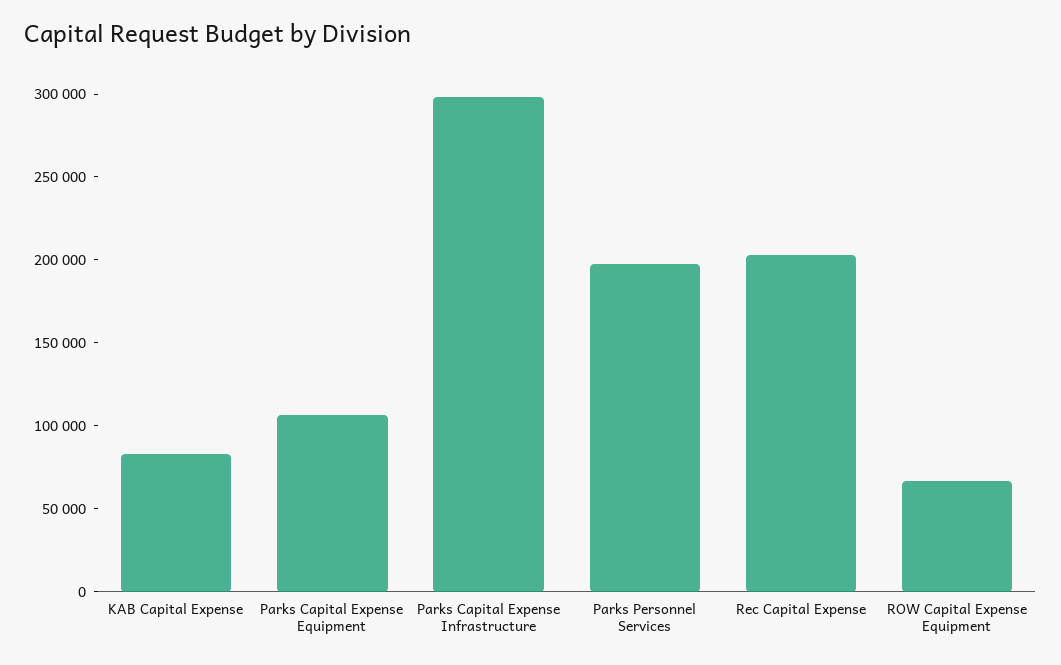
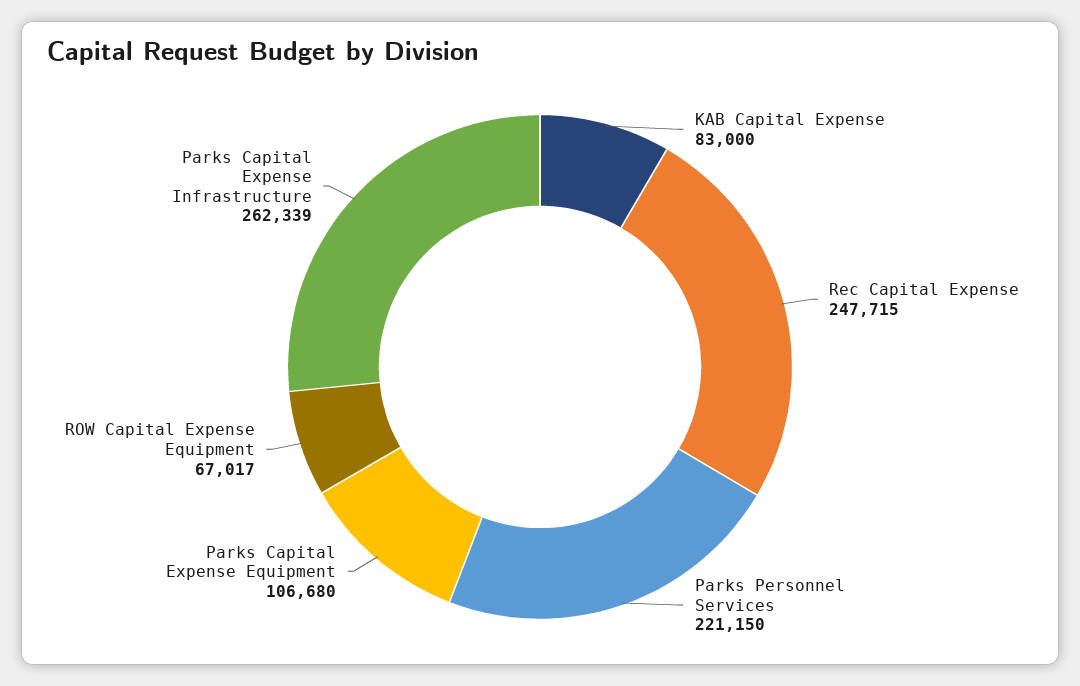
Parks Capital Expense Infrastructure: 300000 -> 262339
Parks Personnel Services: 200000 -> 221150
Rec Capital Expense: 200000 -> 247715

